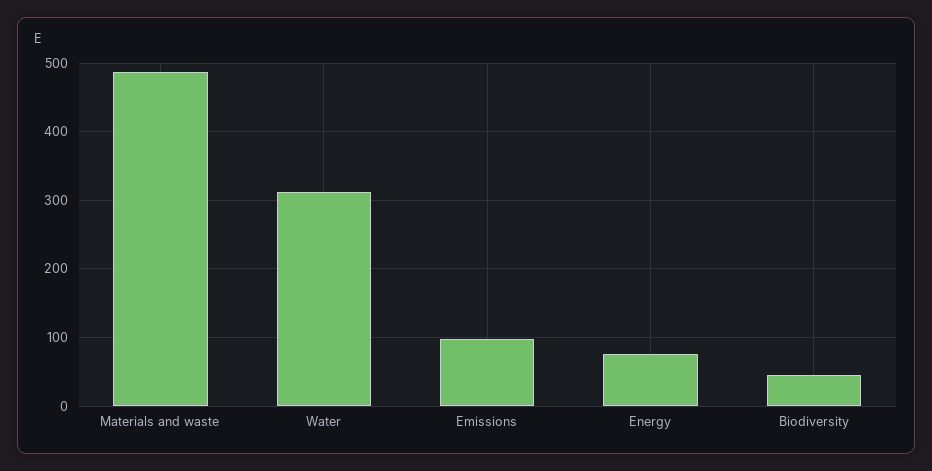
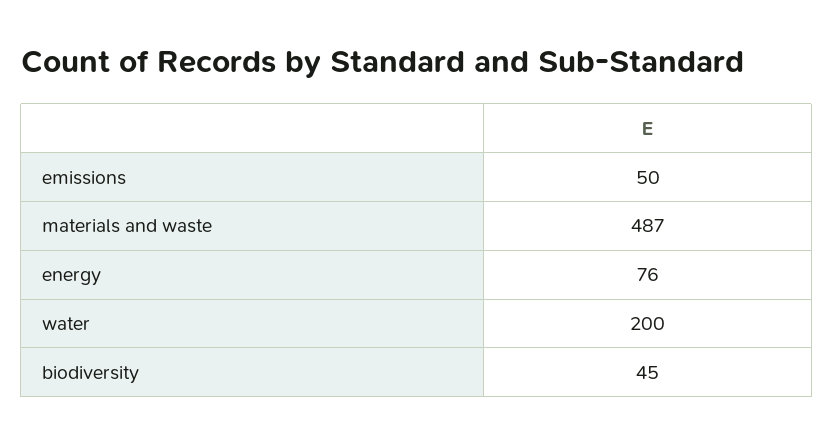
Water: 310 -> 200
Emissions: 100 -> 50

